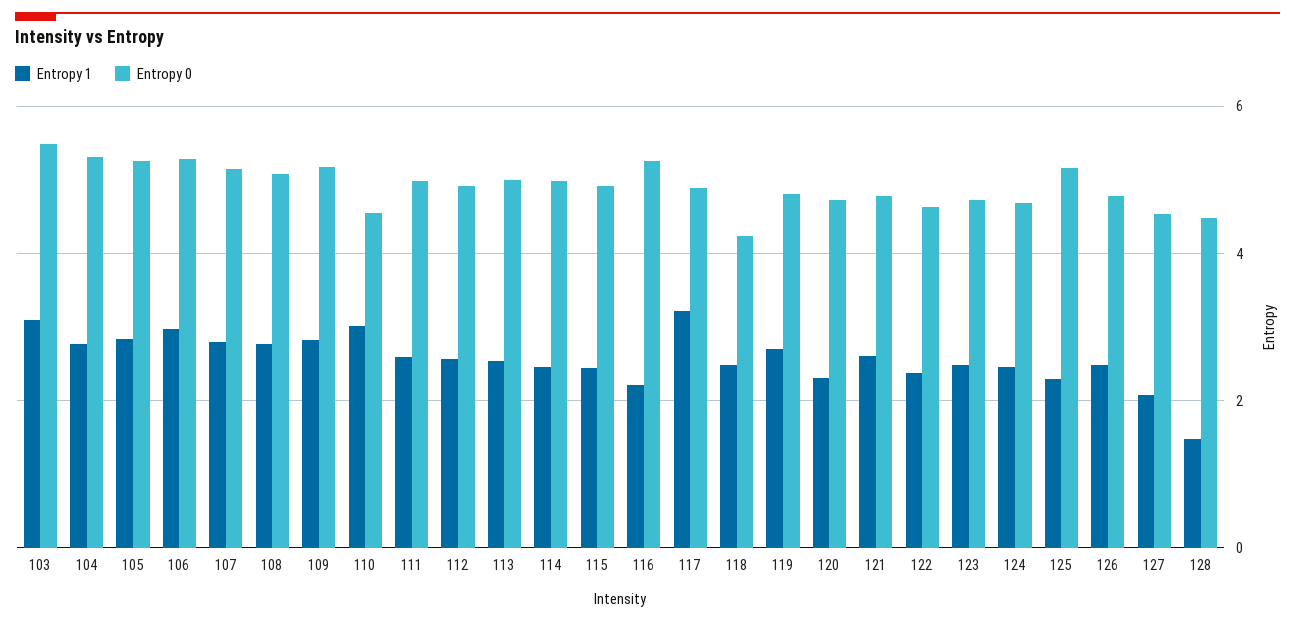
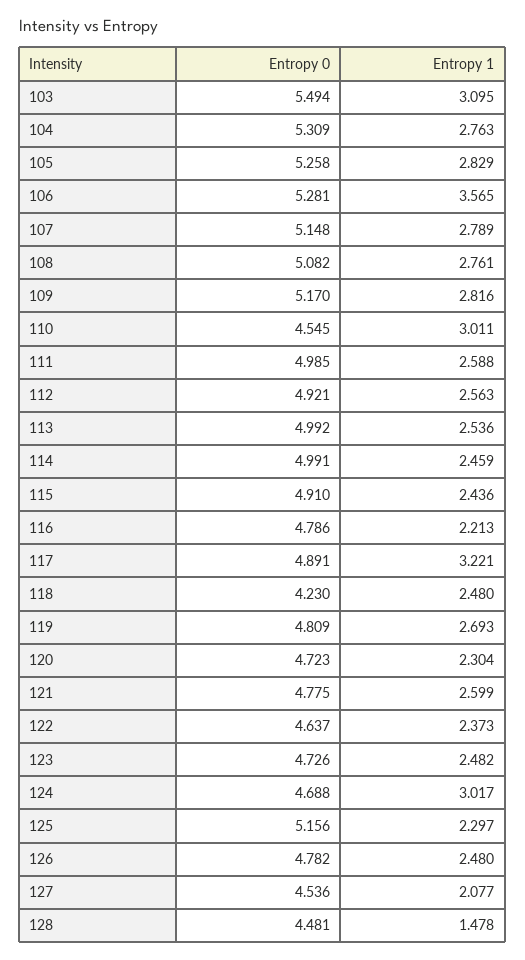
Entropy 1, 106: 3 -> 3.565
Entropy 0, 116: 5.2 -> 4.786
Entropy 1, 124: 2.4 -> 3.017

